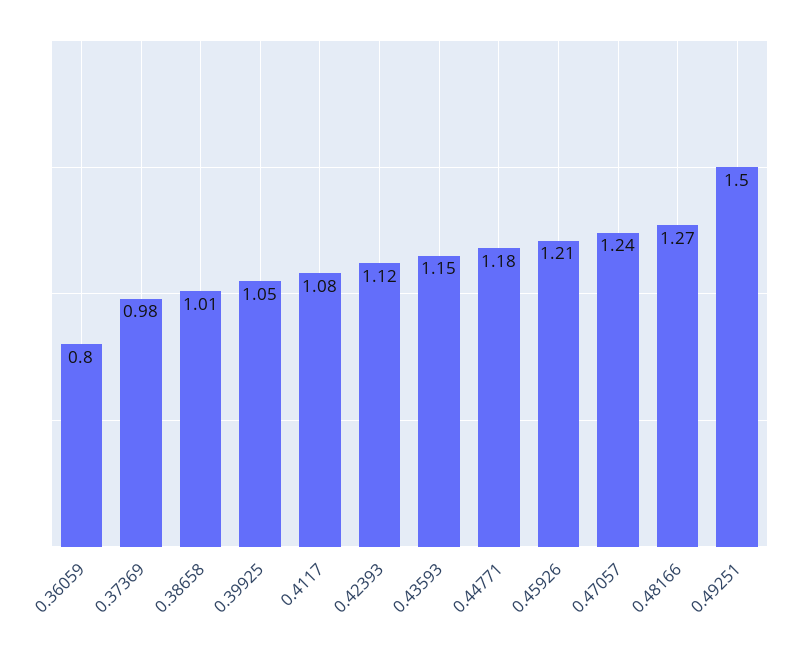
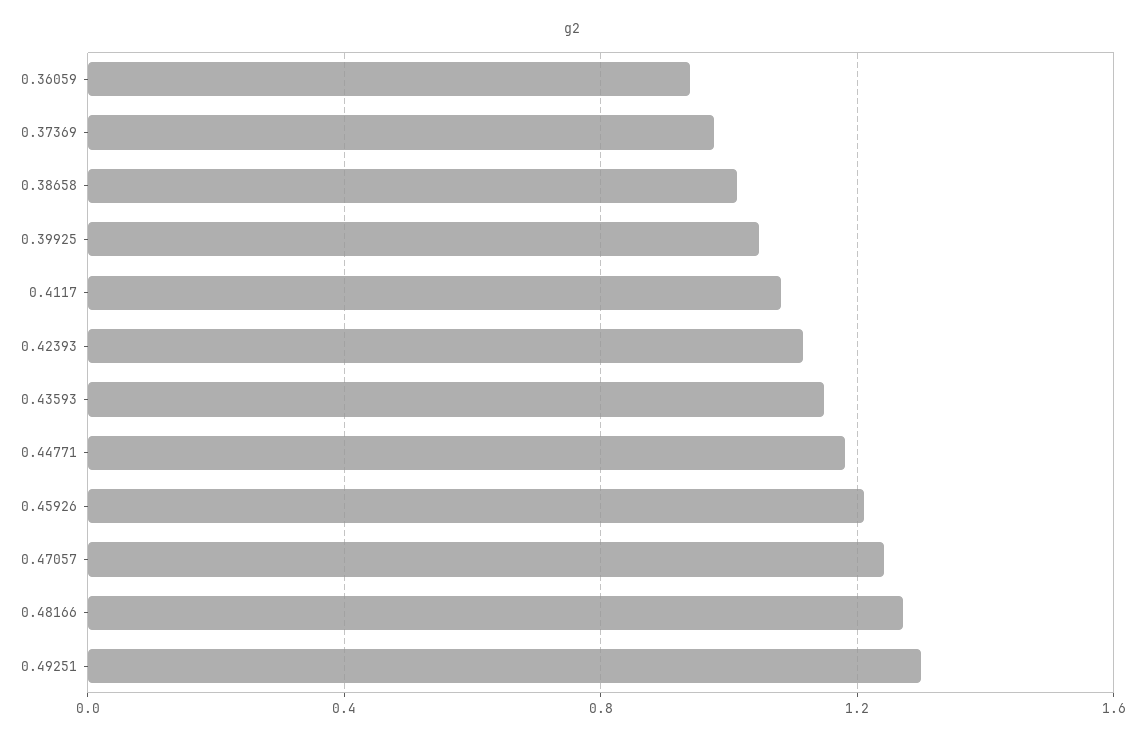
0.36059: 0.8 -> 0.95
0.49251: 1.5 -> 1.3

